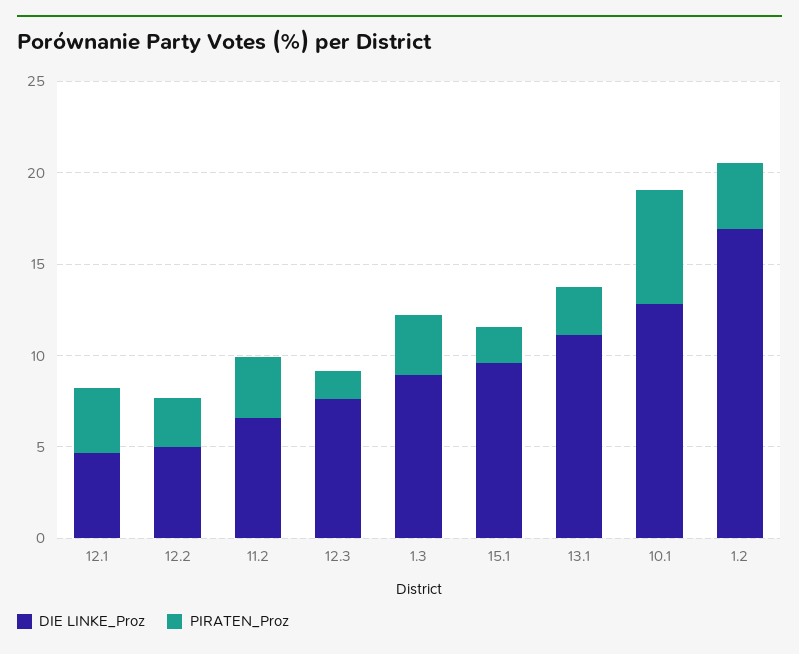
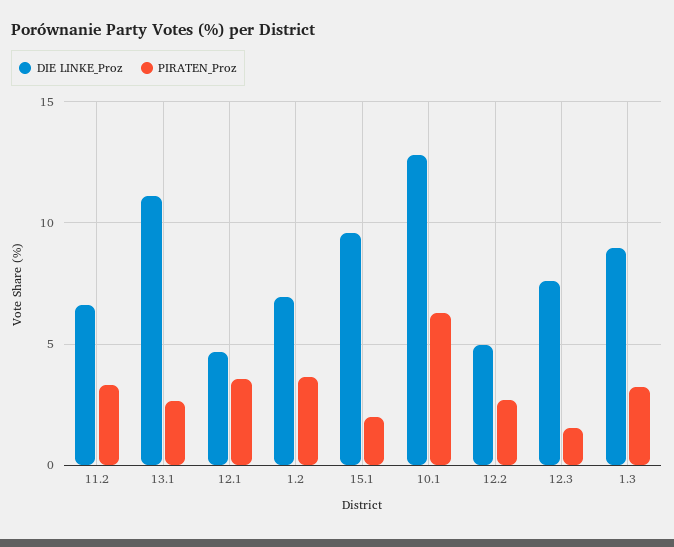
DIE LINKE_Proz, 1.2: 17 -> 7

